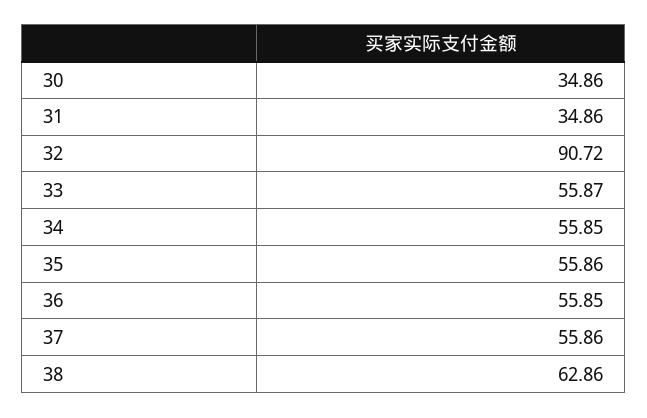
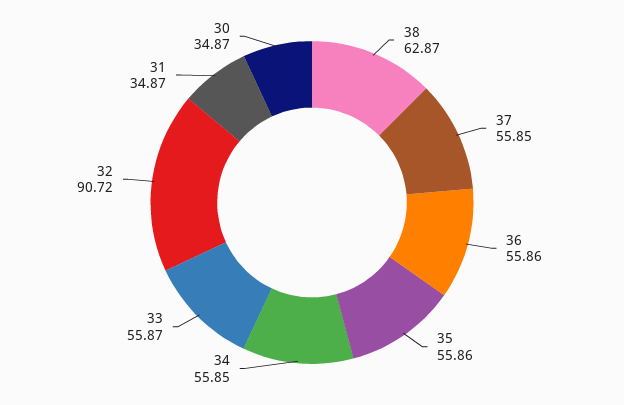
30: 34.86 -> 34.87
31: 34.86 -> 34.87
36: 55.85 -> 55.86
37: 55.86 -> 55.85
38: 62.86 -> 62.87

